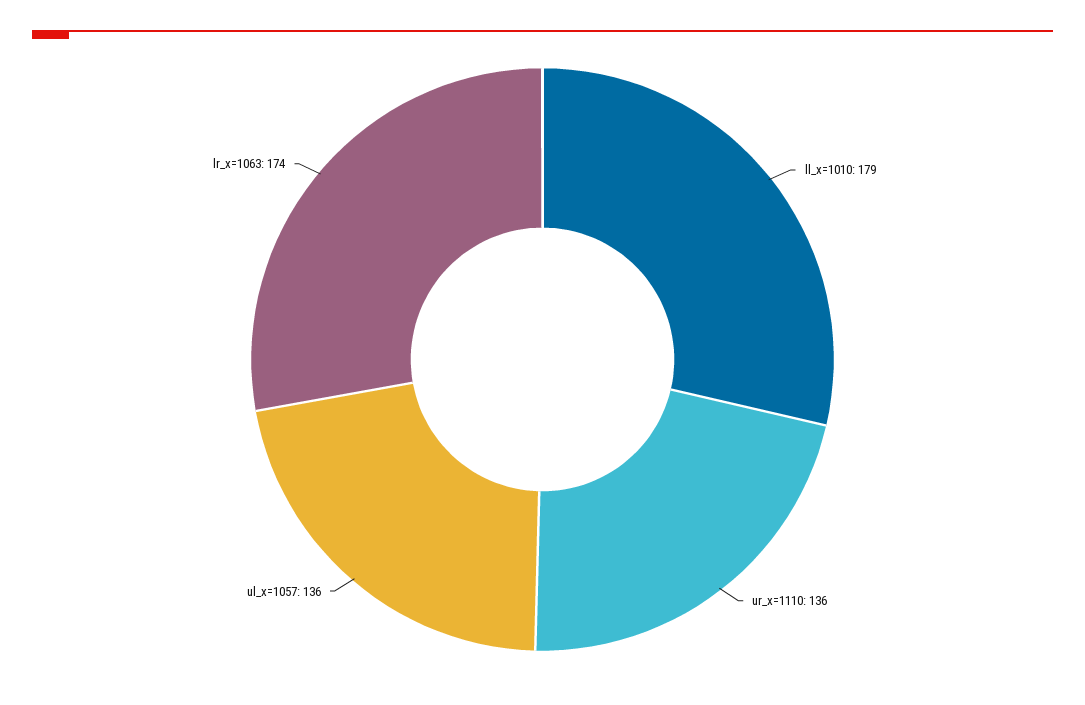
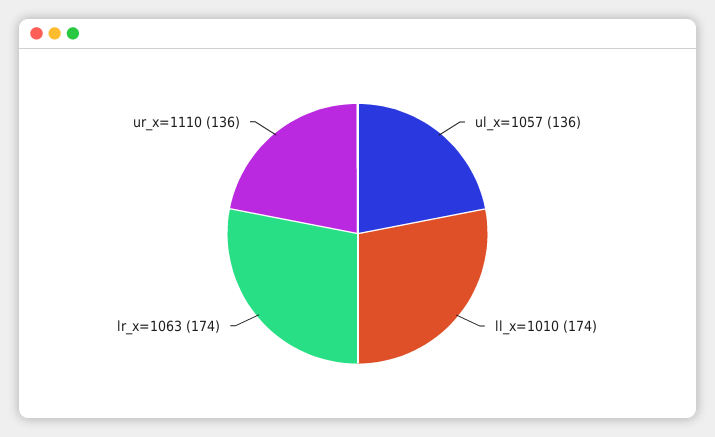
ll_x=1010: 179 -> 174

